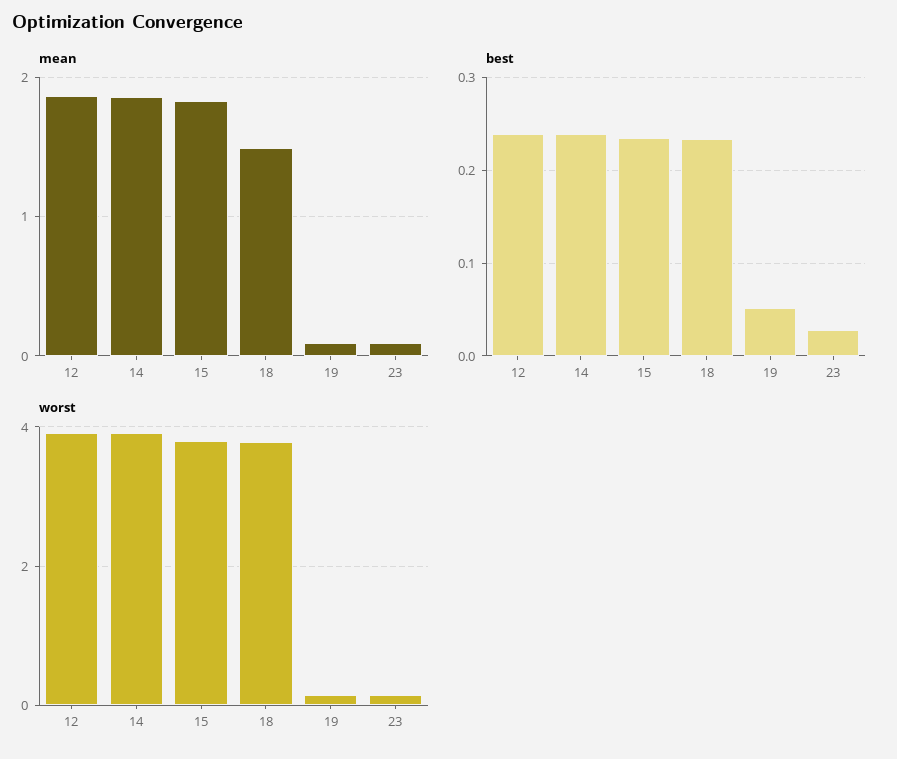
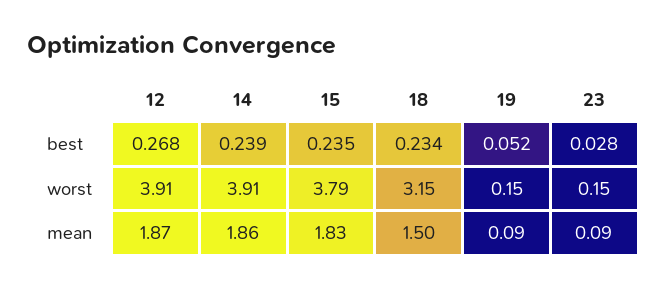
best, 12: 0.24 -> 0.268
worst, 18: 3.8 -> 3.15

